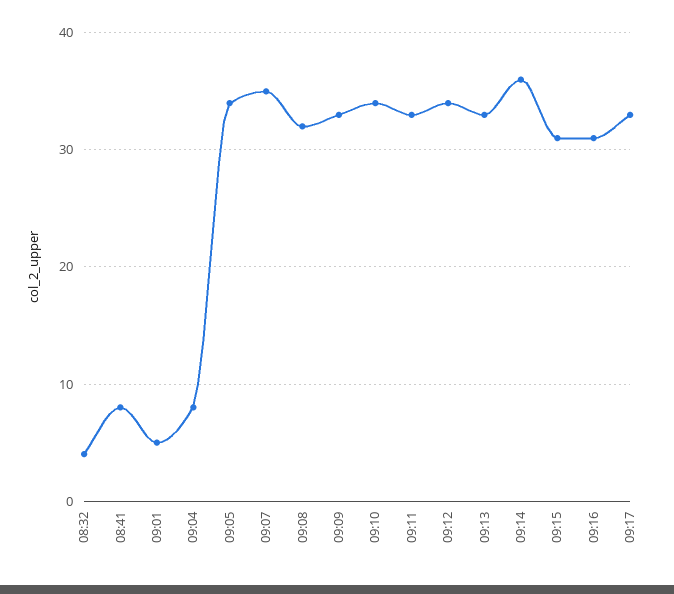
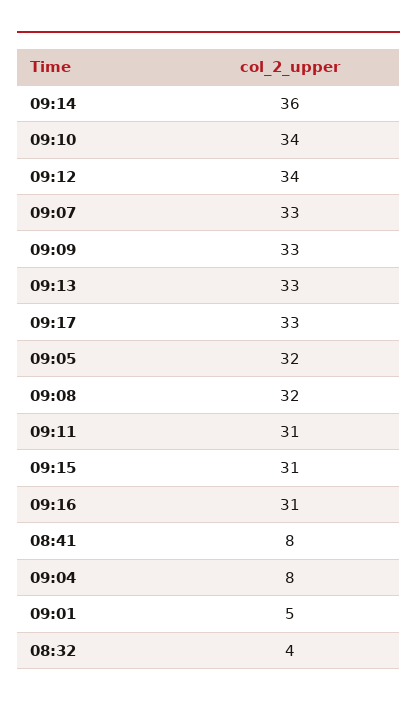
09:05: 34 -> 32
09:07: 35 -> 33
09:11: 33 -> 31

